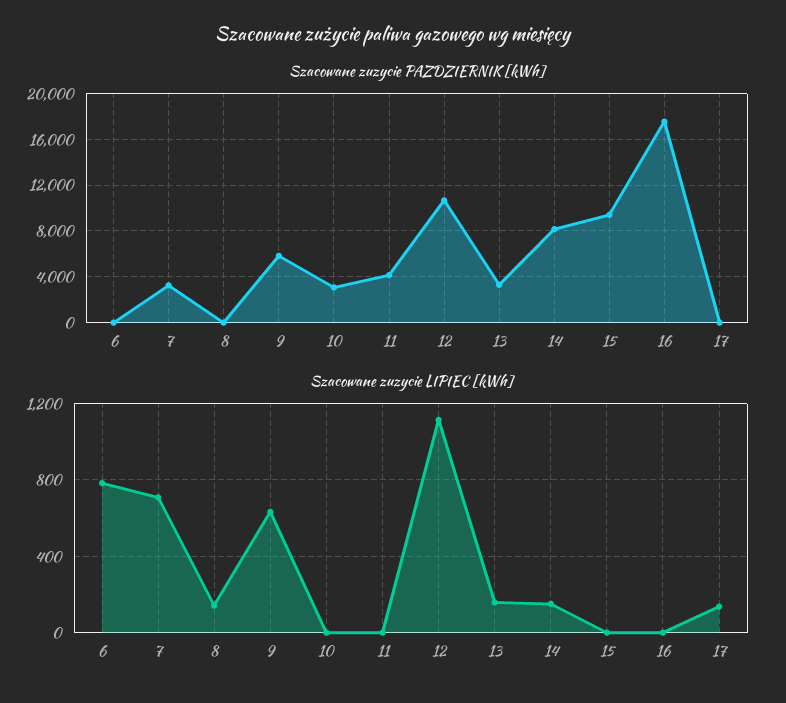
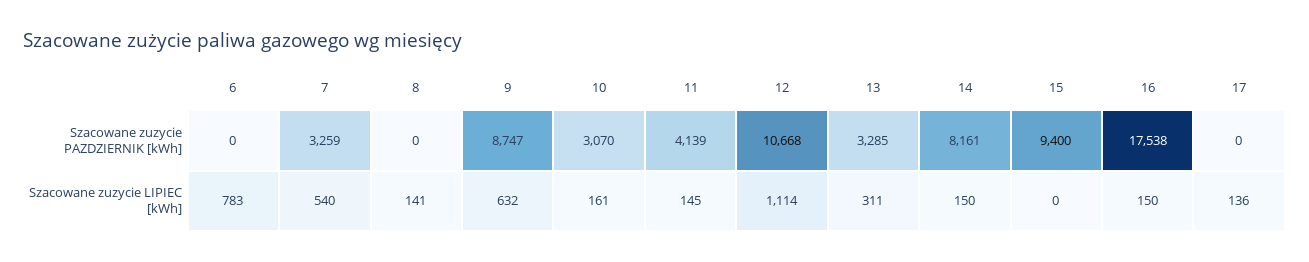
Szacowane zuzycie PAZDZIERNIK [kWh], 9: 6000 -> 8747
Szacowane zuzycie LIPIEC [kWh], 7: 700 -> 540
Szacowane zuzycie LIPIEC [kWh], 10: 0 -> 161
Szacowane zuzycie LIPIEC [kWh], 11: 0 -> 145
Szacowane zuzycie LIPIEC [kWh], 13: 150 -> 311
Szacowane zuzycie LIPIEC [kWh], 16: 0 -> 150

